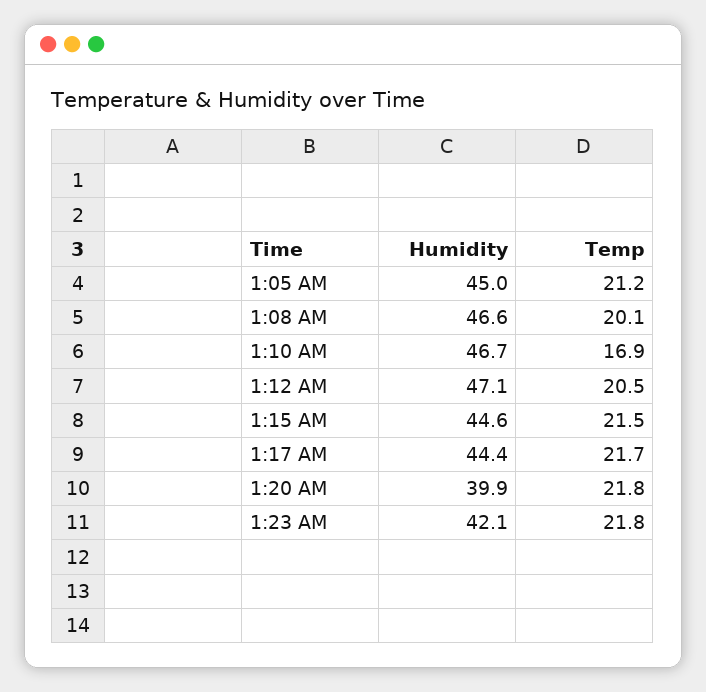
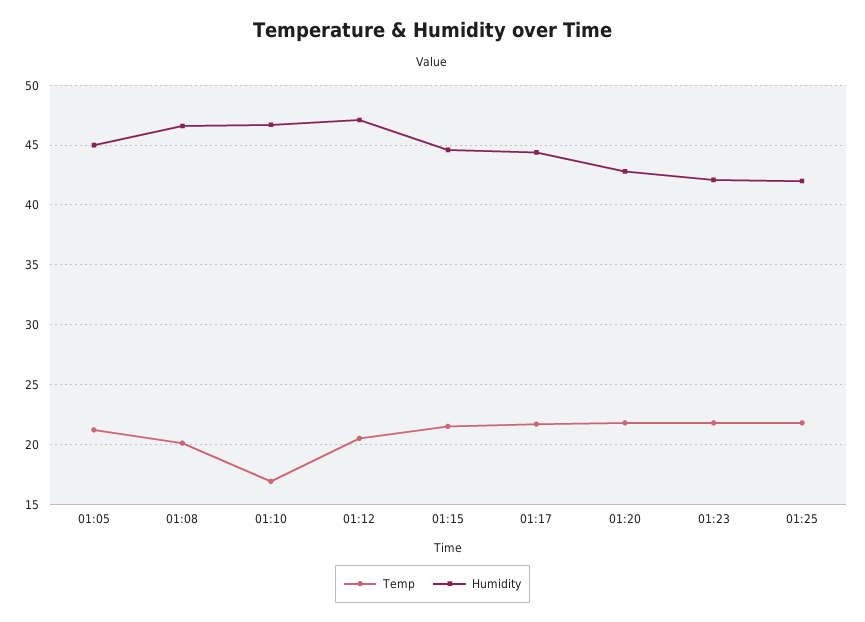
Humidity, 1:20 AM: 39.9 -> 43
Temp, 01:25: none -> 22
Humidity, 01:25: none -> 42

